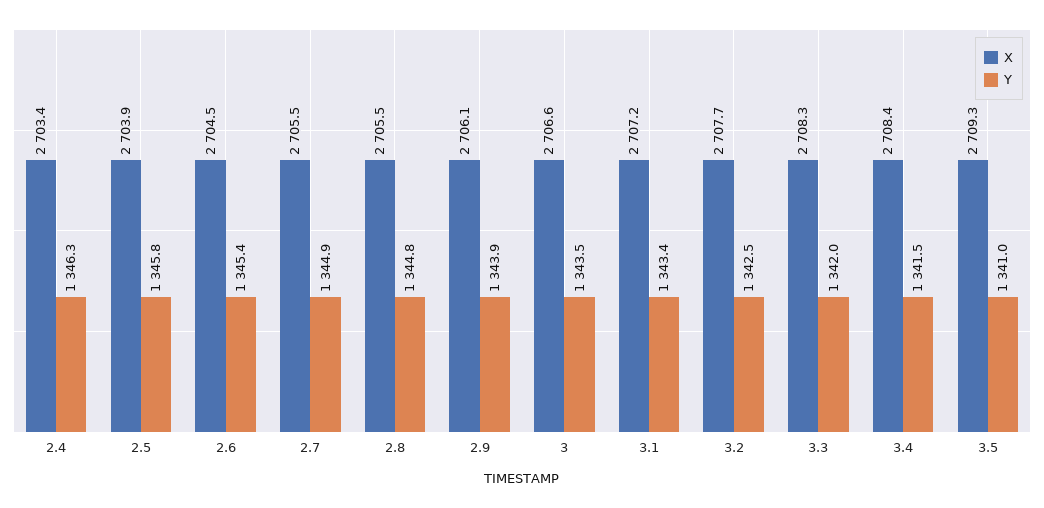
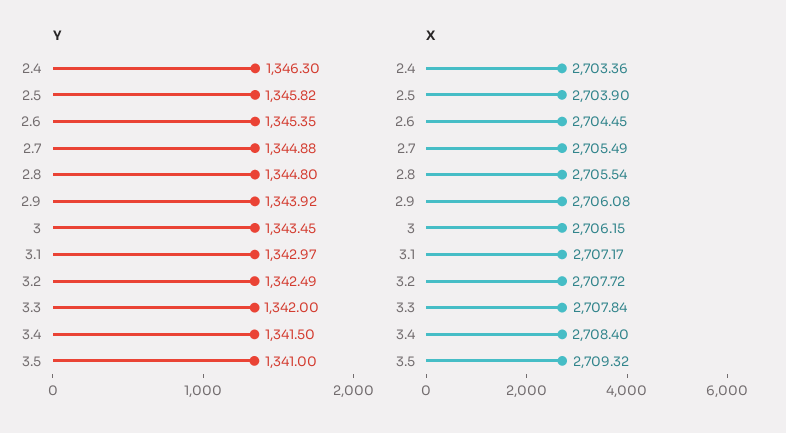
X, 3: 2706.6 -> 2706.15
Y, 3.1: 1343.4 -> 1342.97
X, 3.3: 2708.3 -> 2707.84

